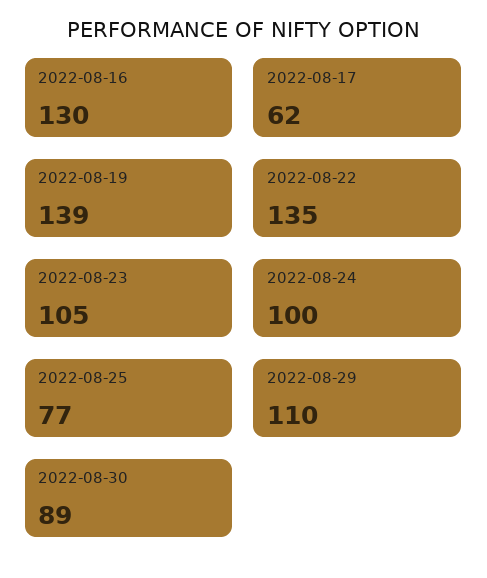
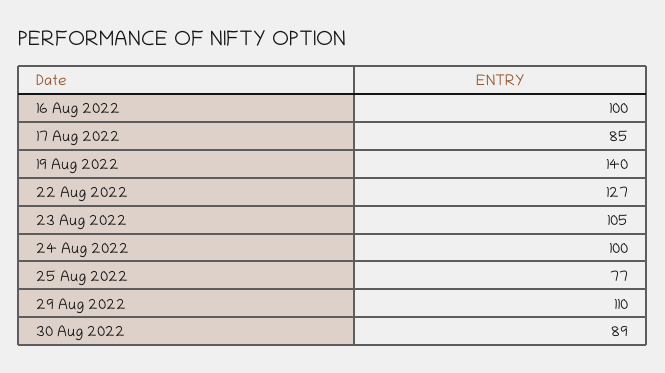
2022-08-16: 130 -> 100
2022-08-17: 62 -> 85
2022-08-19: 139 -> 140
2022-08-22: 135 -> 127

